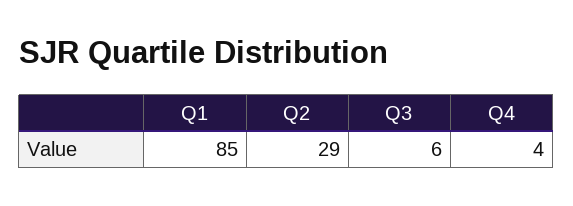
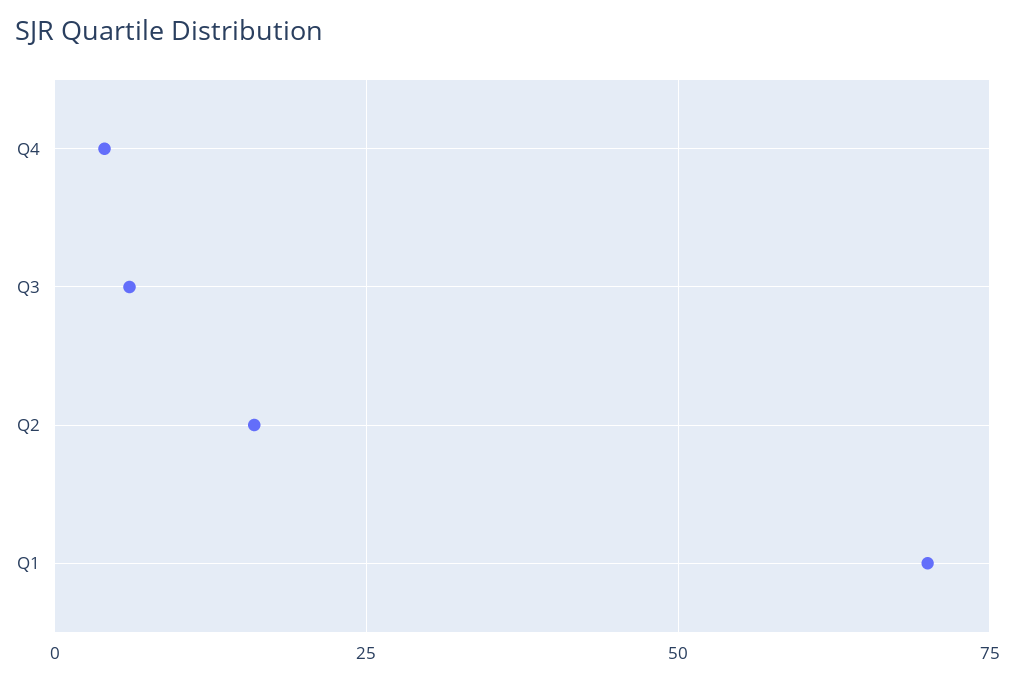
Q1: 85 -> 70
Q2: 29 -> 15

